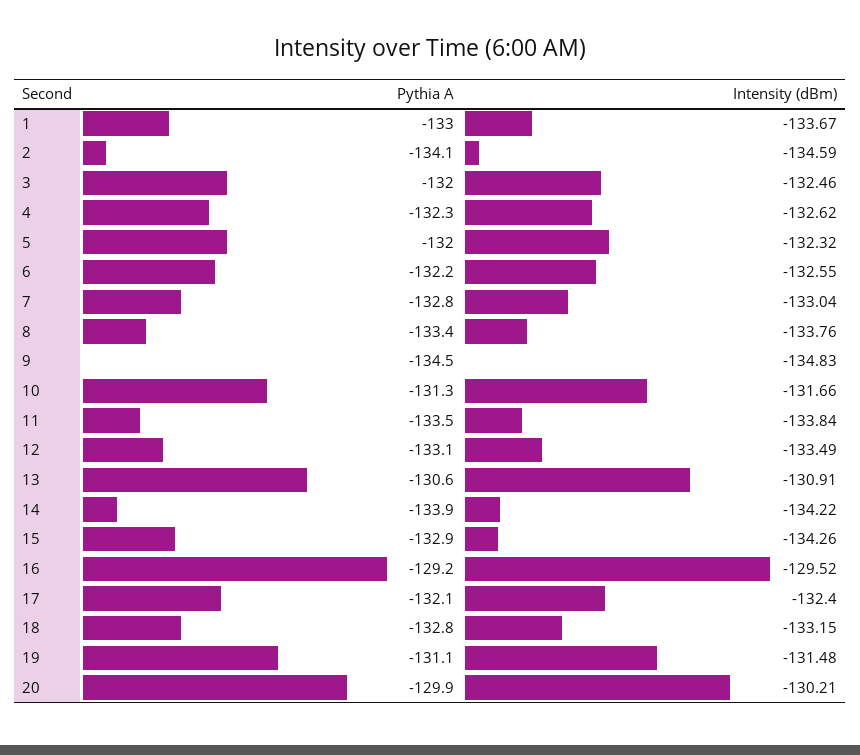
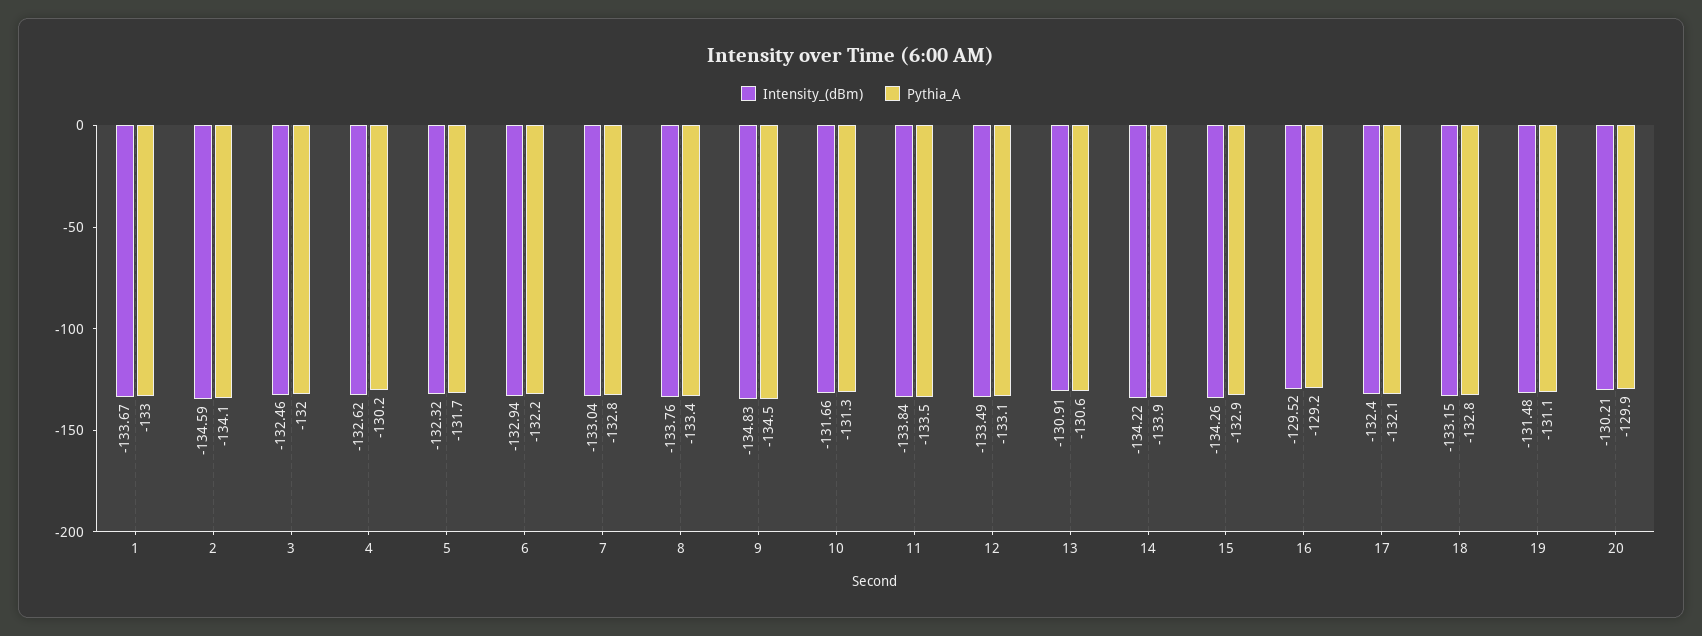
Pythia A, 4: -132.3 -> -130.2
Pythia A, 5: -132 -> -131.7
Intensity (dBm), 6: -132.55 -> -132.94

